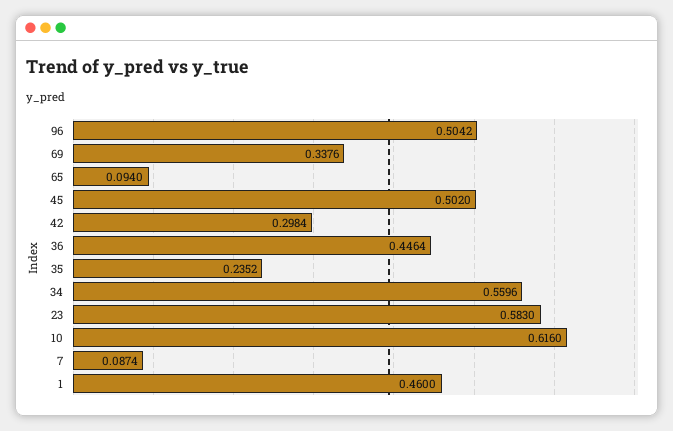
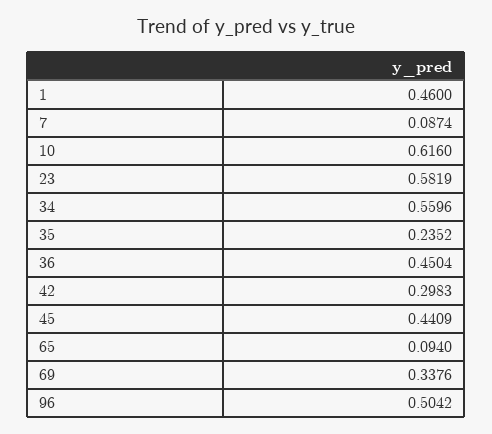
45: 0.502 -> 0.4409
42: 0.2984 -> 0.2983
36: 0.4464 -> 0.4504
23: 0.583 -> 0.5819

